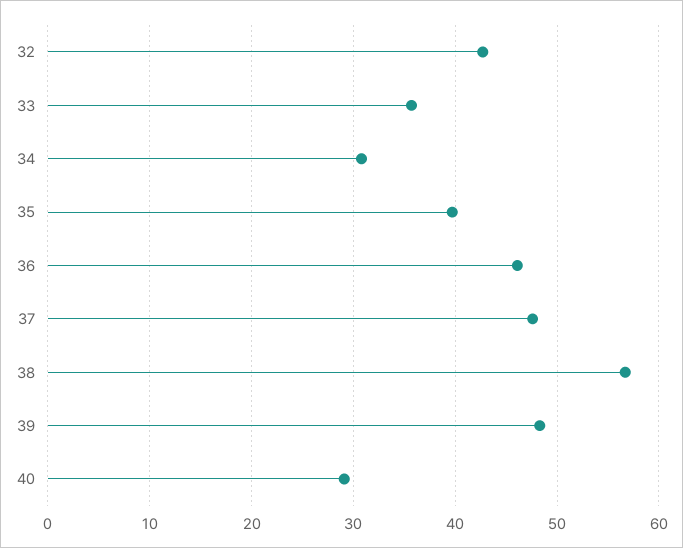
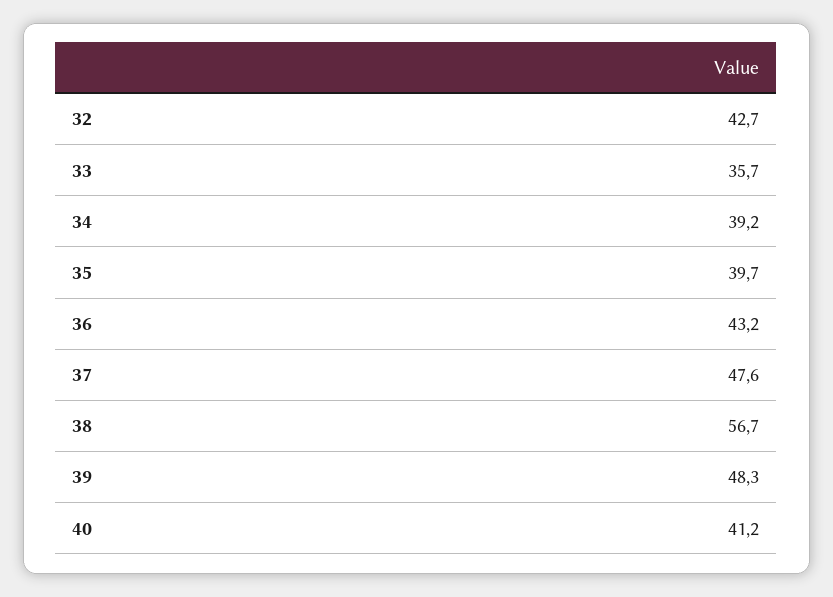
34: 31 -> 39.2
36: 46 -> 43.2
40: 29 -> 41.2

